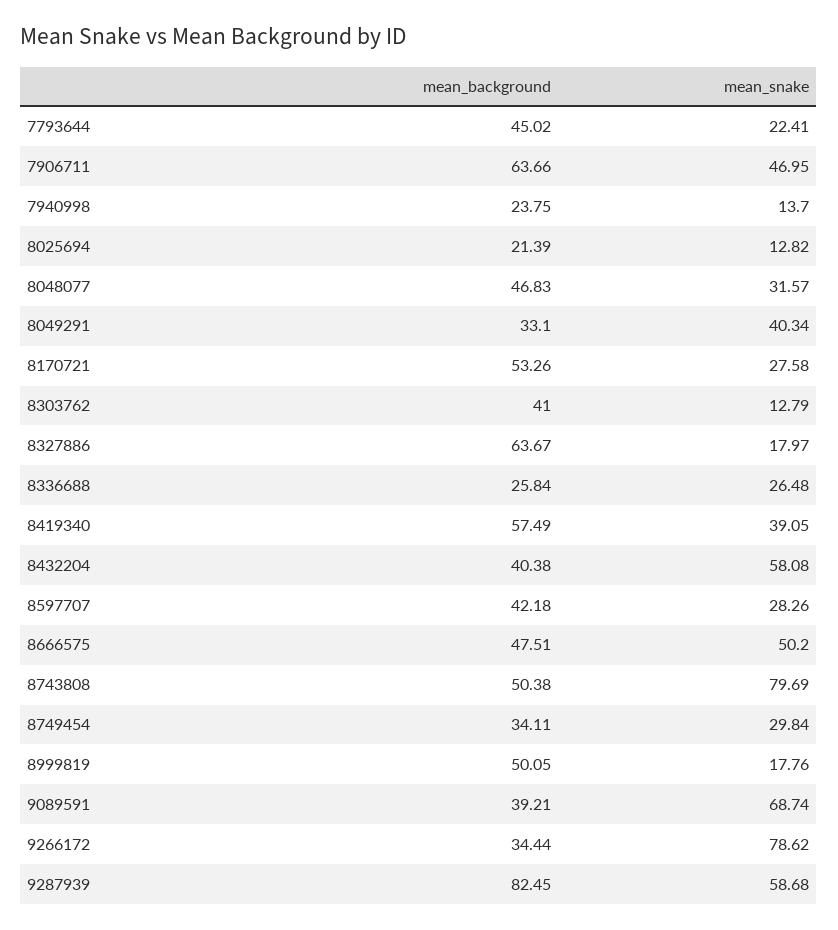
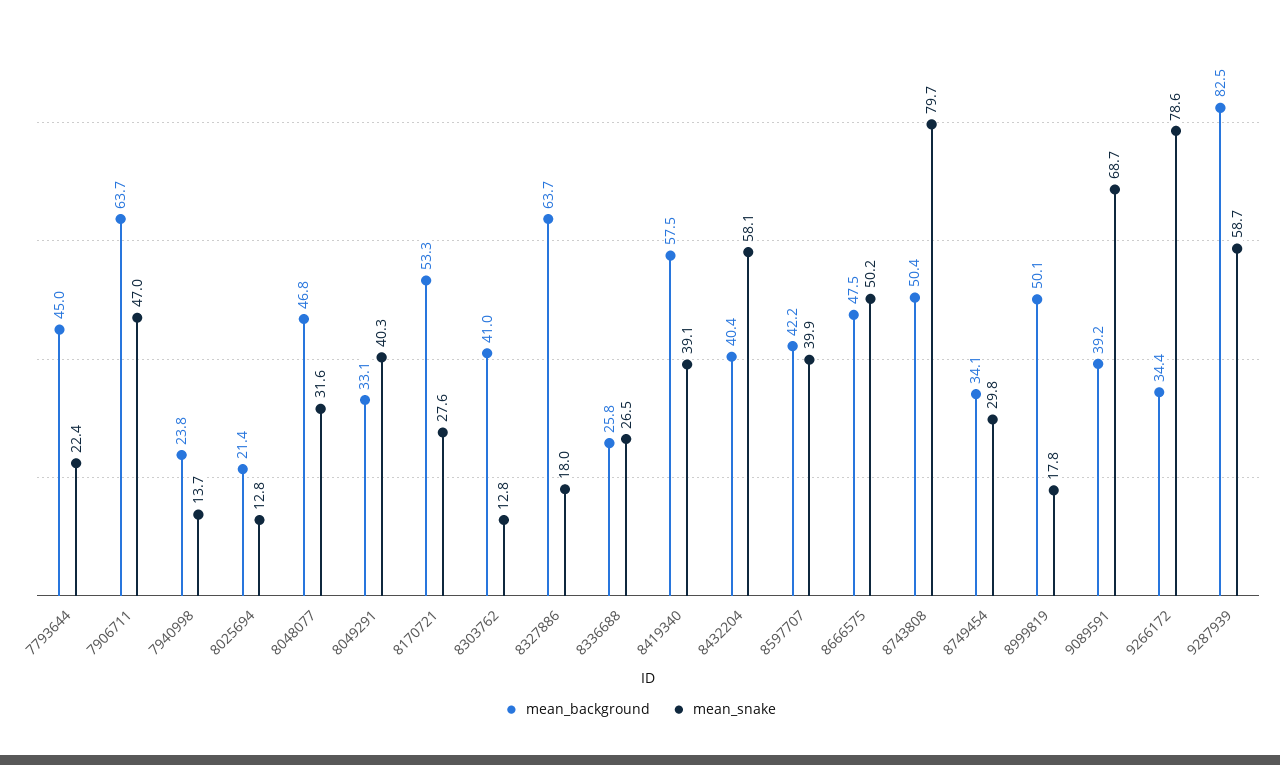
mean_snake, 8597707: 28.26 -> 39.9

